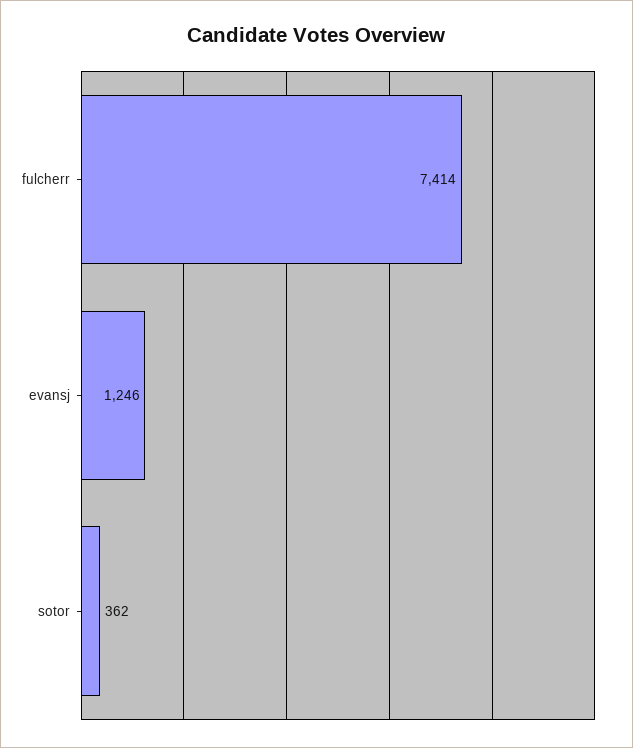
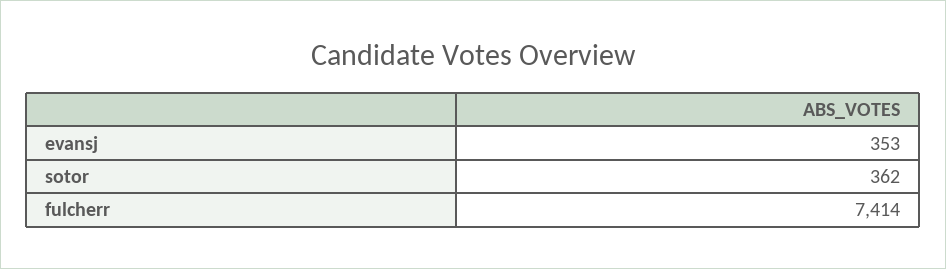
evansj: 1246 -> 353

